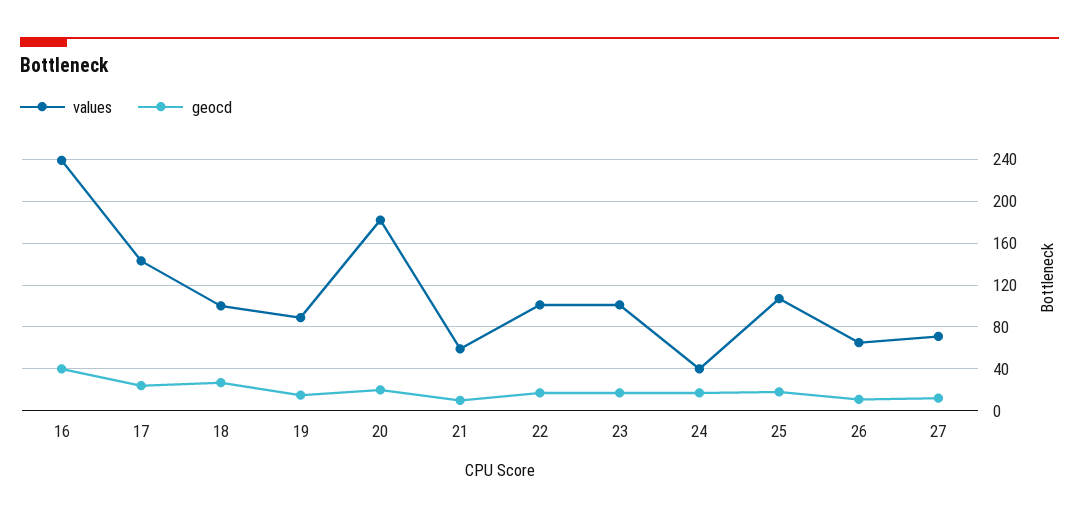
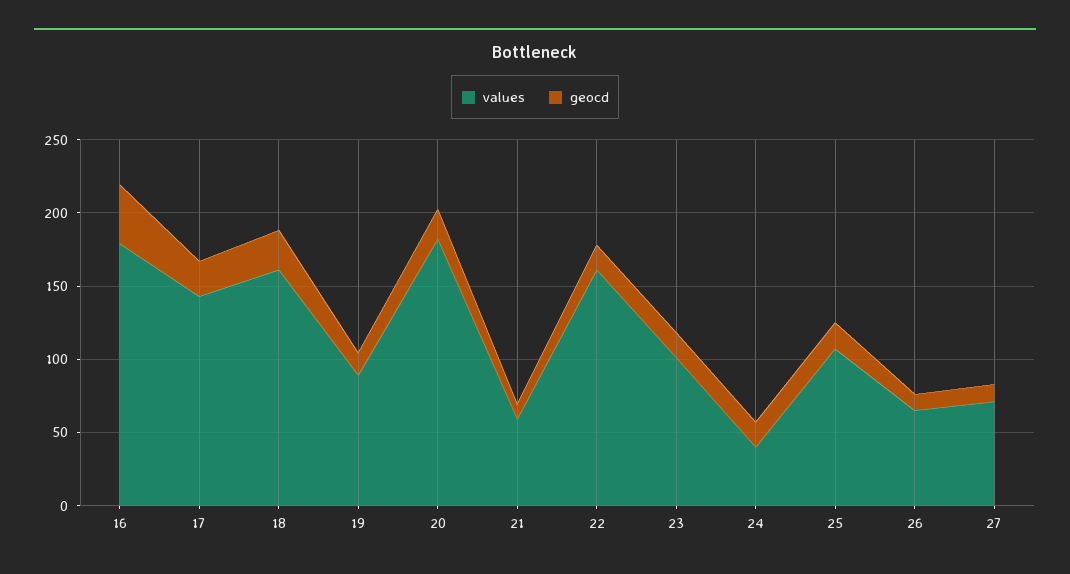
values, 16: 240 -> 180
values, 18: 100 -> 160
values, 22: 100 -> 160

